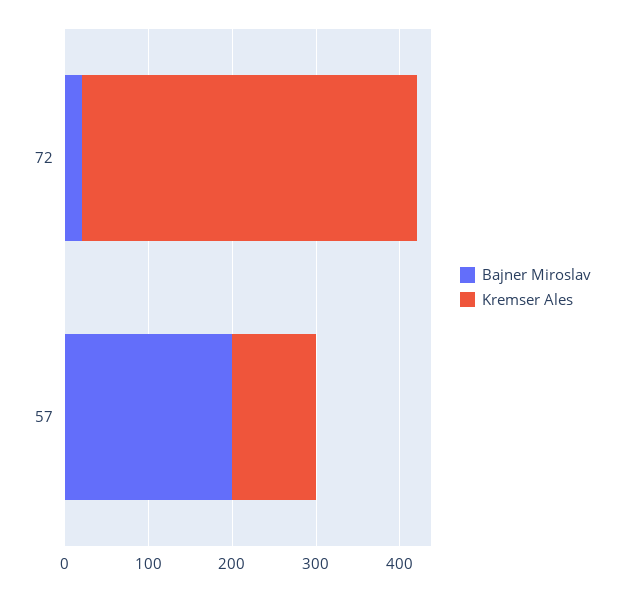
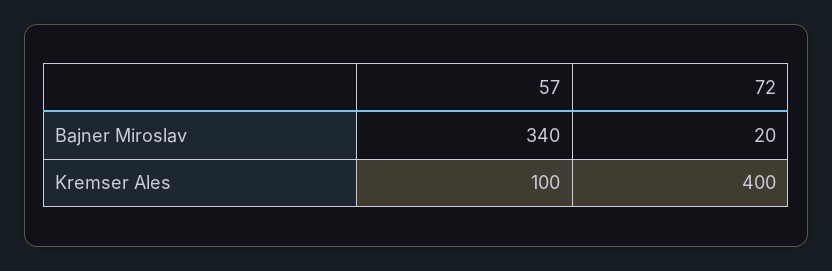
Bajner Miroslav, 57: 200 -> 340

